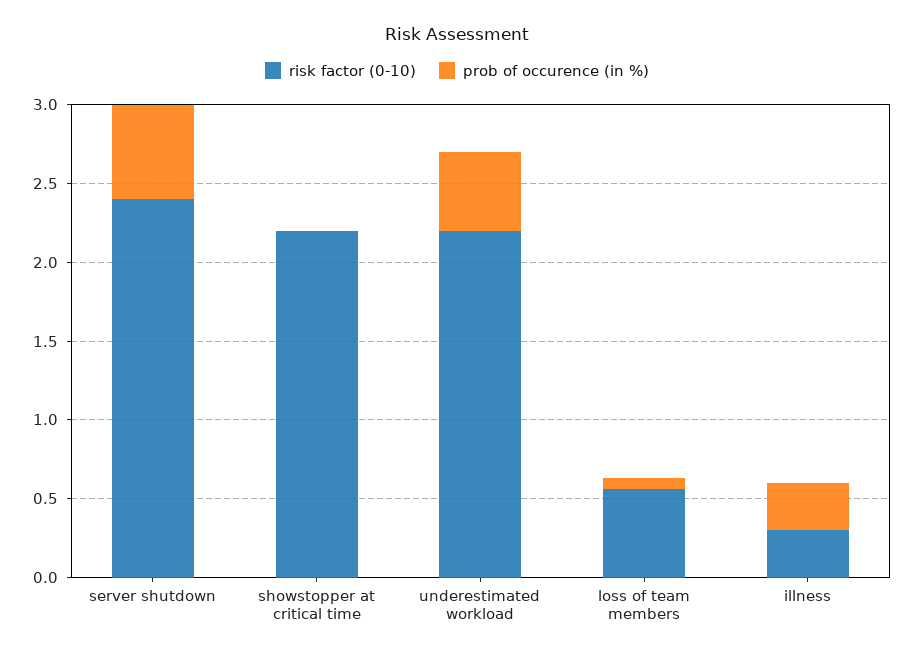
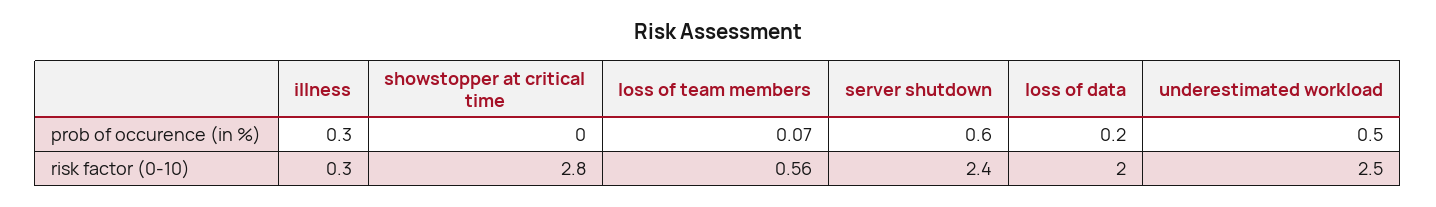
risk factor (0-10), showstopper at critical time: 2.2 -> 2.8
risk factor (0-10), underestimated workload: 2.2 -> 2.5
prob of occurence (in %), loss of data: none -> 0.2
risk factor (0-10), loss of data: none -> 2

